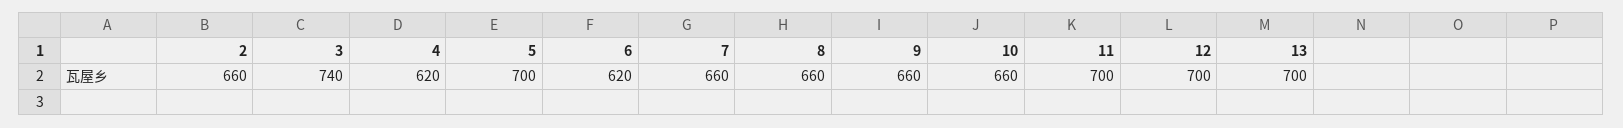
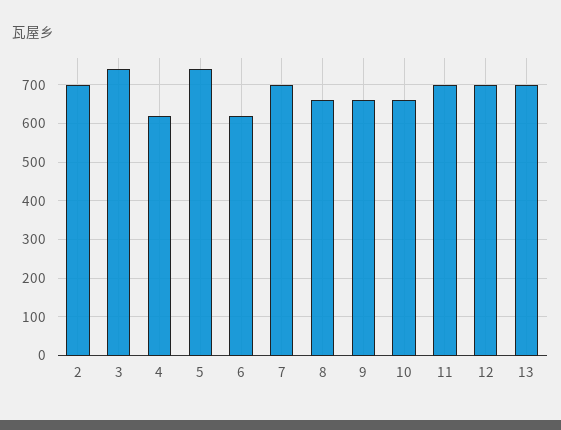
2: 660 -> 700
5: 700 -> 740
7: 660 -> 700

